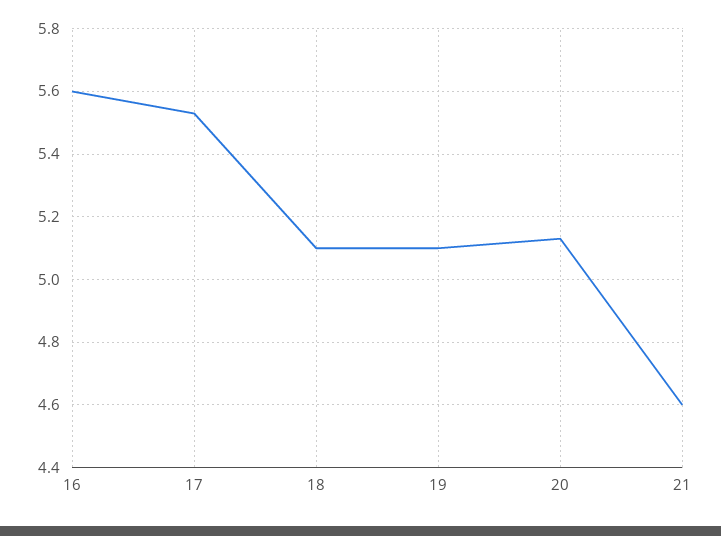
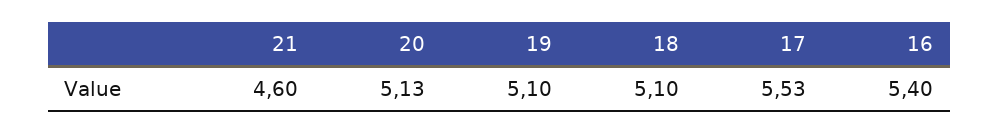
16: 5.6 -> 5.4

